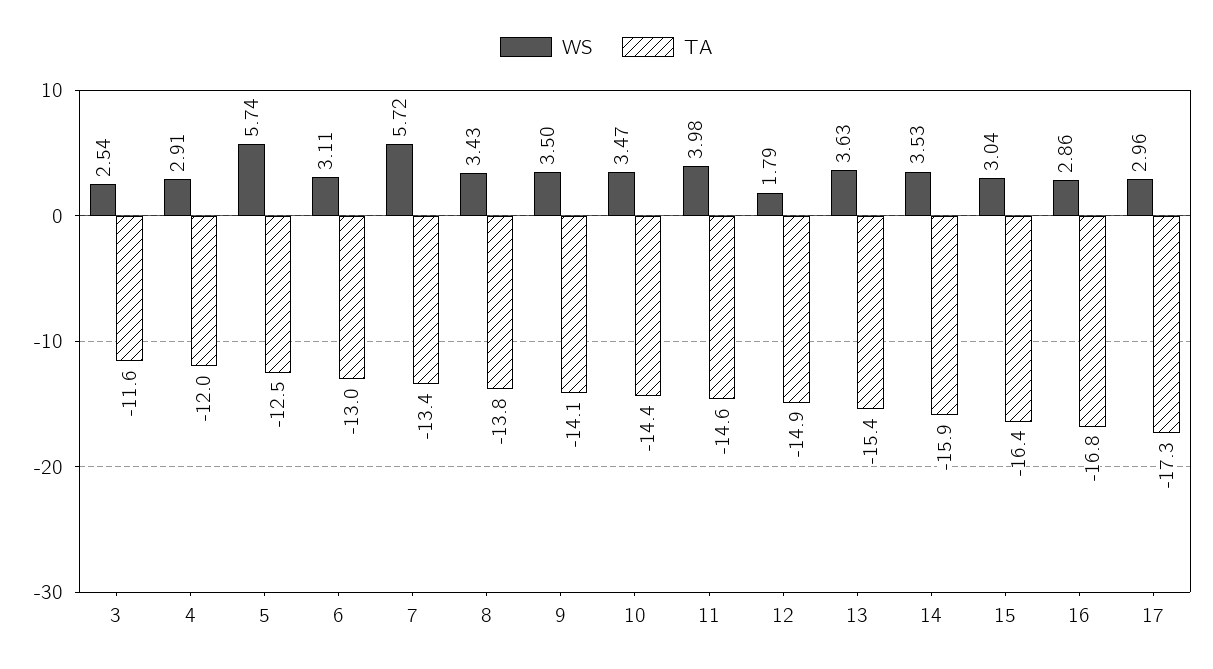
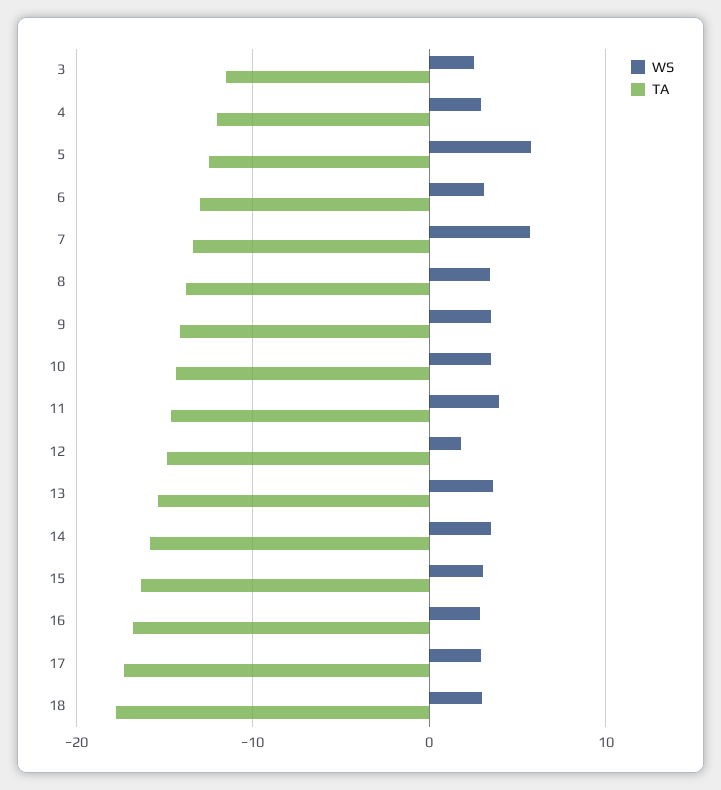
WS, 18: none -> 3
TA, 18: none -> -18

